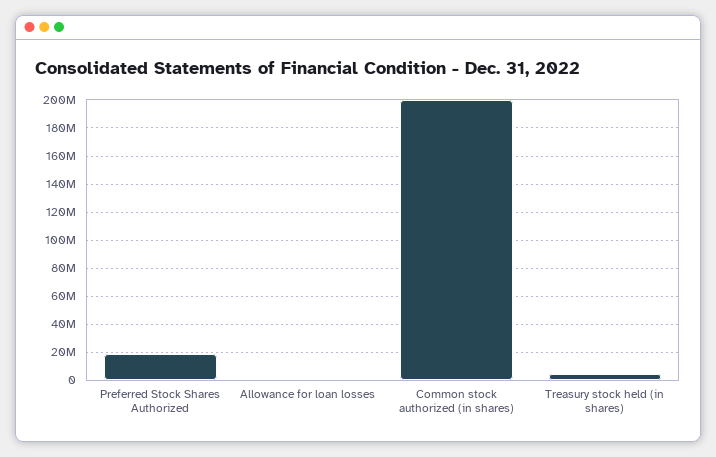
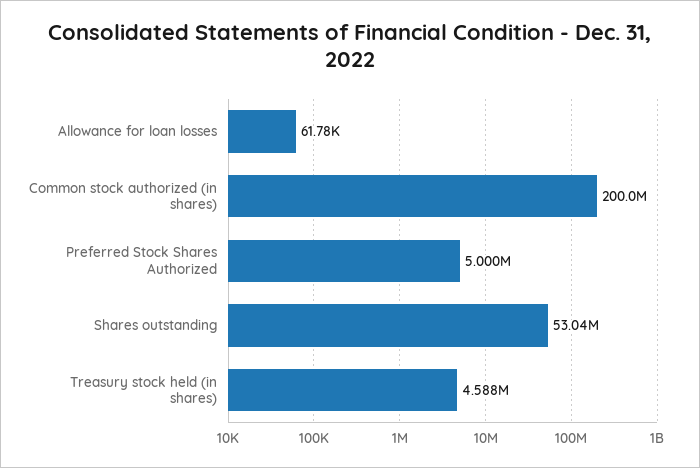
Preferred Stock Shares Authorized: 20000000 -> 5000000
Shares outstanding: none -> 53040000

